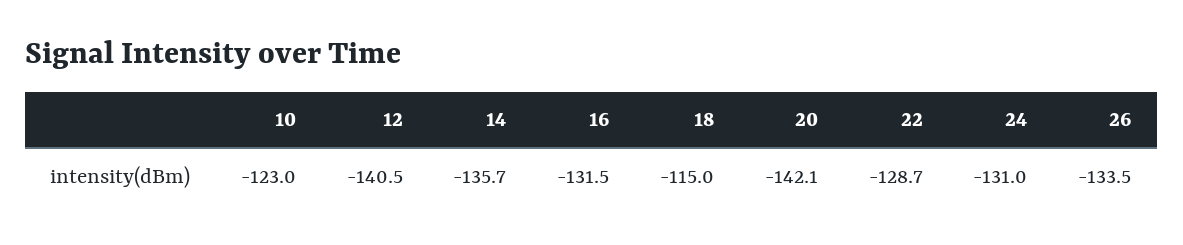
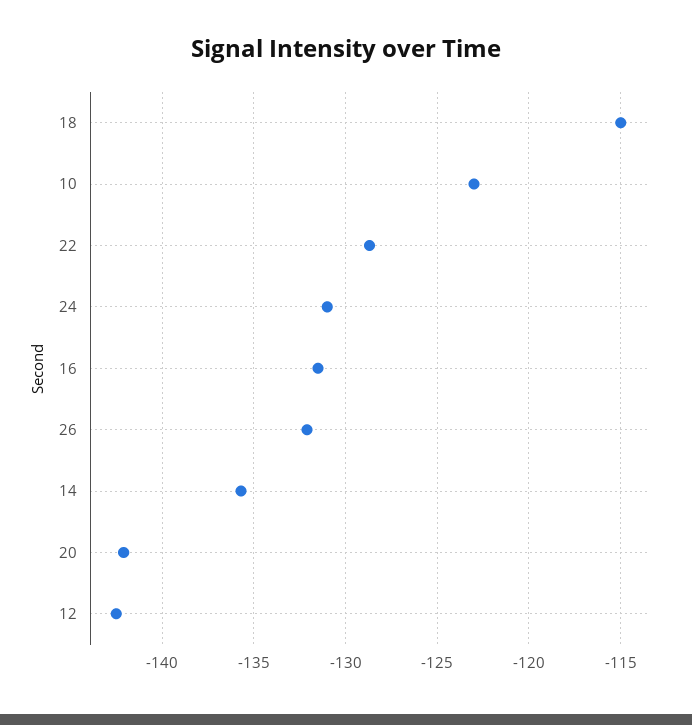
12: -140.5 -> -142.5
26: -133.5 -> -132

